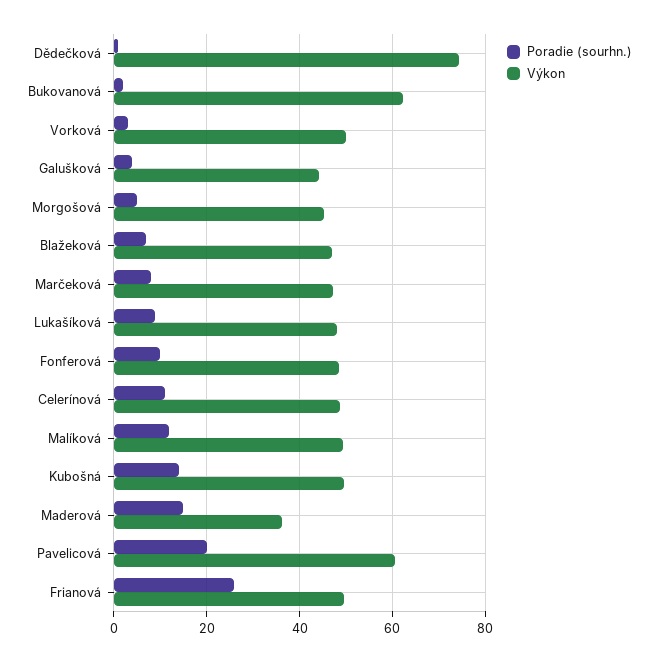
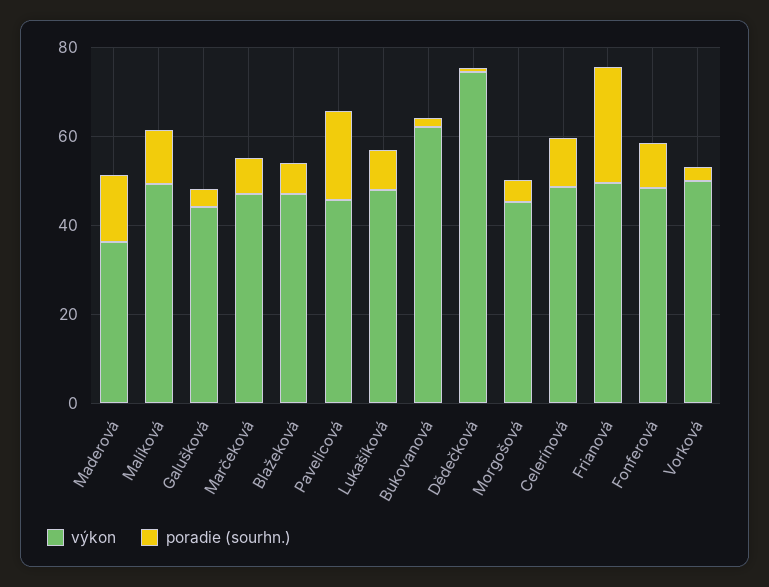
Poradie (sourhn.), Kubošná: 14 -> none
Výkon, Kubošná: 50 -> none
Výkon, Pavelicová: 60 -> 45

